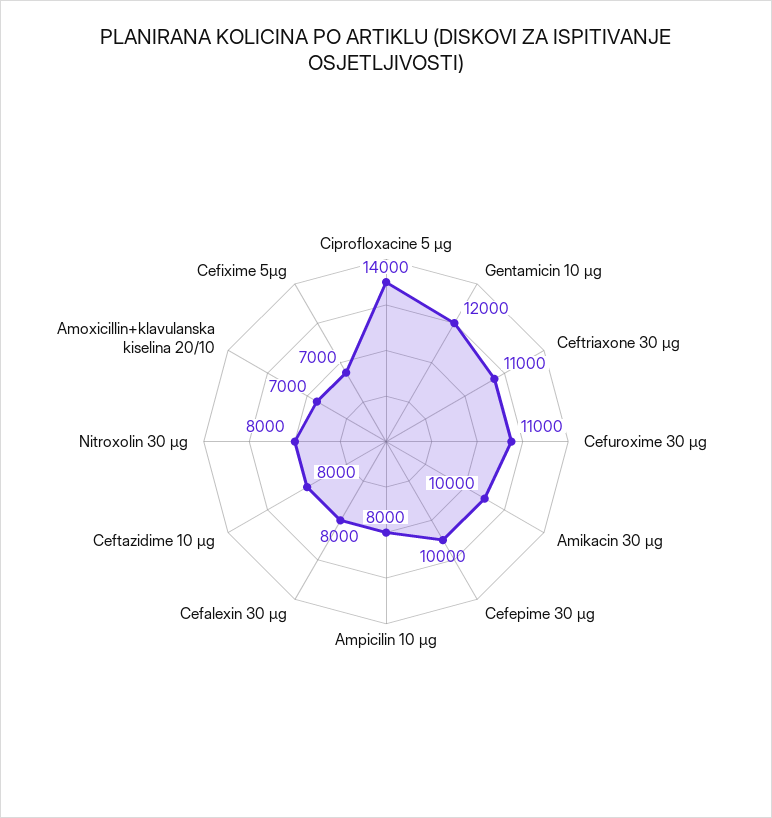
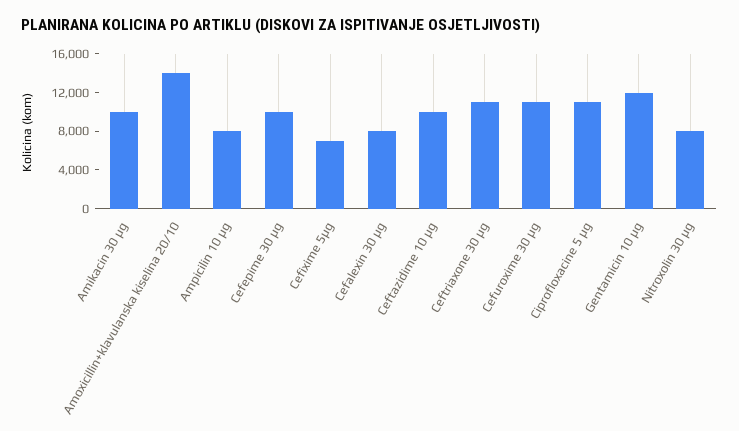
Ciprofloxacine 5 µg: 14000 -> 11000
Ceftazidime 10 µg: 8000 -> 10000
Amoxicillin+klavulanska kiselina 20/10: 7000 -> 14000

